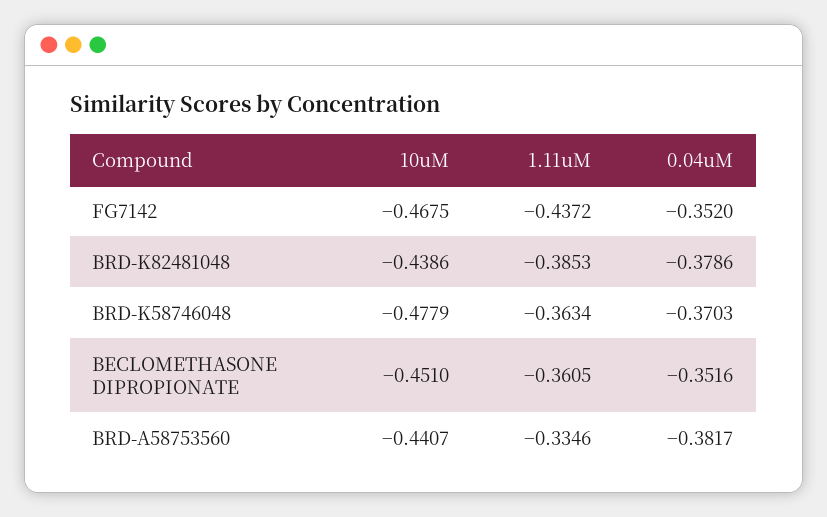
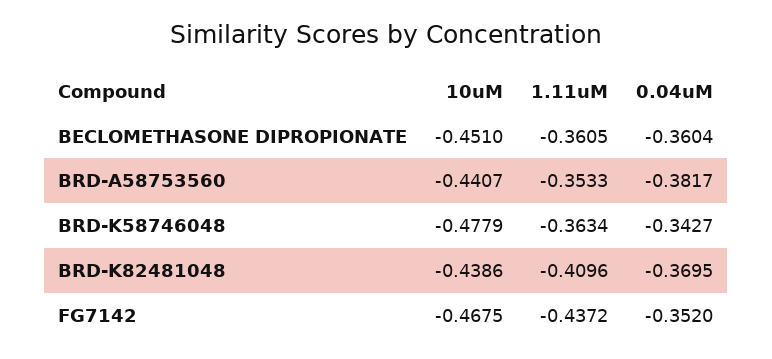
1.11uM, BRD-K82481048: -0.3853 -> -0.4096
0.04uM, BRD-K82481048: -0.3786 -> -0.3695
0.04uM, BRD-K58746048: -0.3703 -> -0.3427
0.04uM, BECLOMETHASONE DIPROPIONATE: -0.3516 -> -0.3604
1.11uM, BRD-A58753560: -0.3346 -> -0.3533

